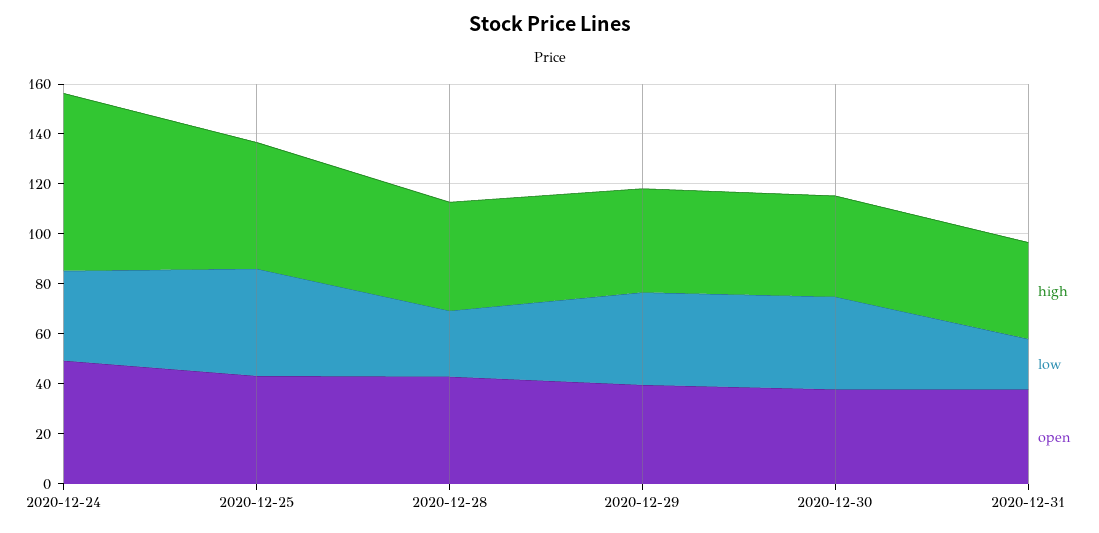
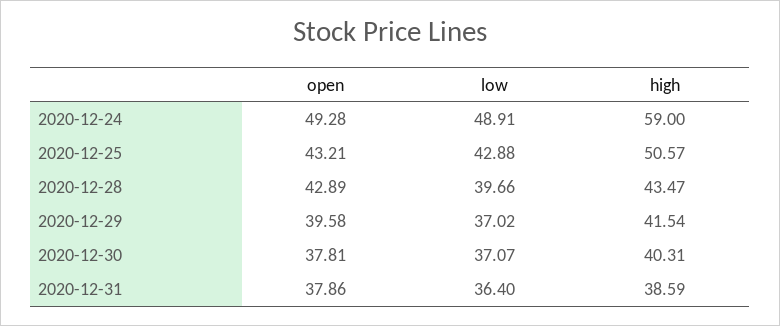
high, 2020-12-24: 70 -> 59
low, 2020-12-24: 35 -> 48.91
low, 2020-12-28: 25 -> 39.66
low, 2020-12-31: 20 -> 36.4

